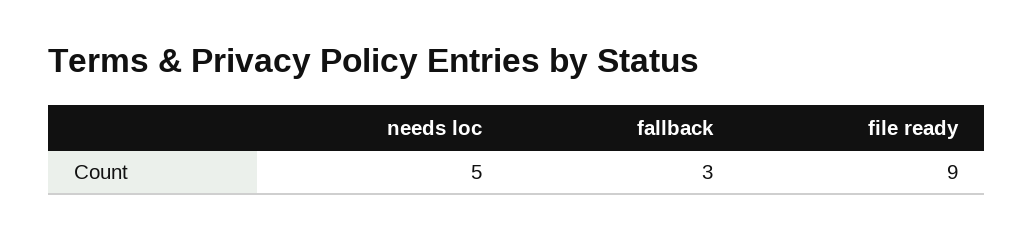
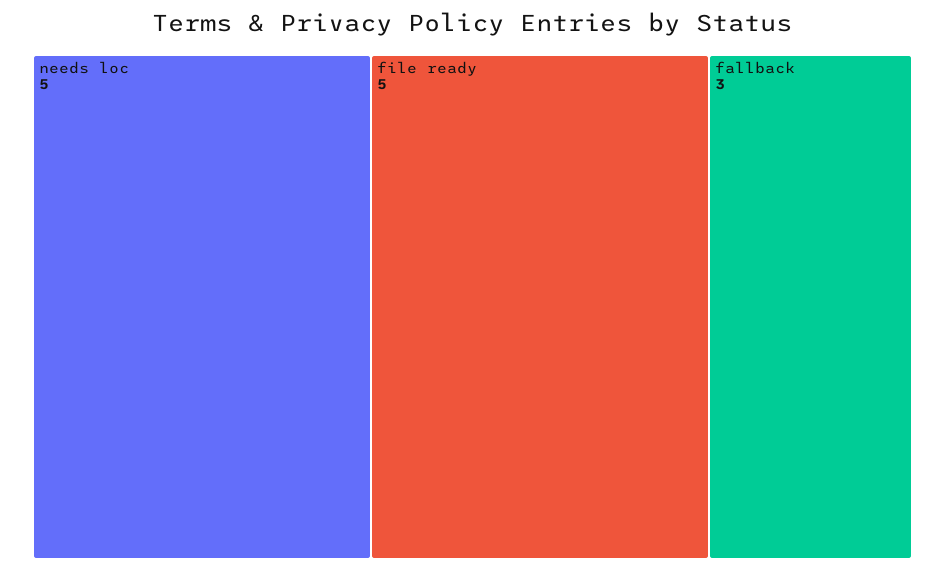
file ready: 9 -> 5

